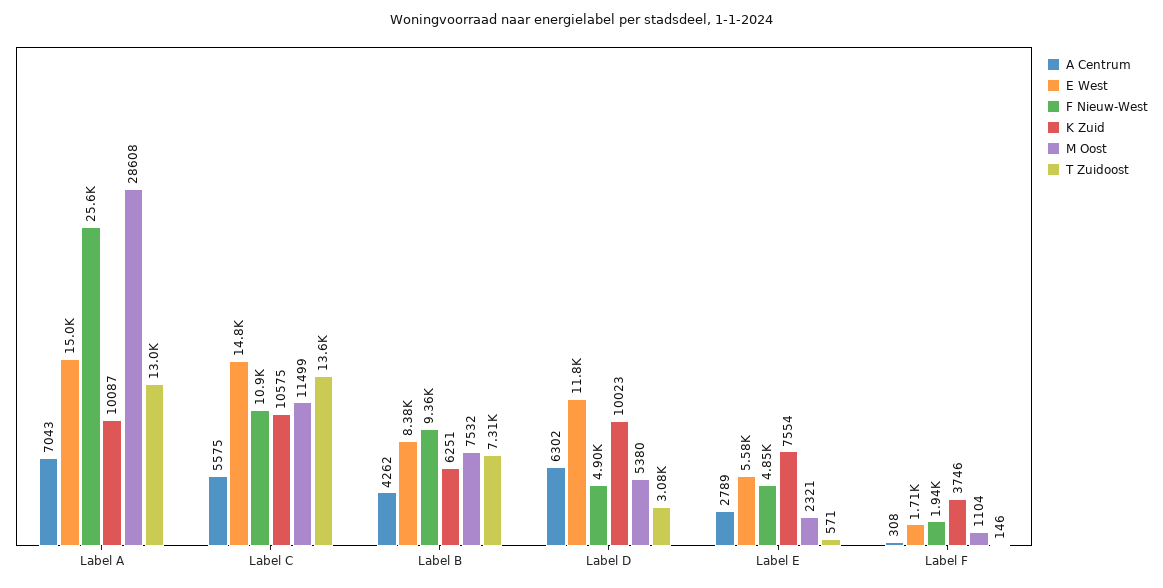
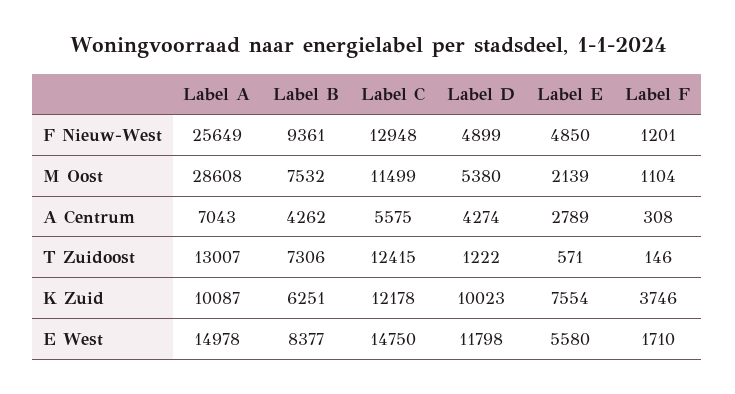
F Nieuw-West, Label C: 10900 -> 12948
K Zuid, Label C: 10575 -> 12178
T Zuidoost, Label C: 13600 -> 12415
A Centrum, Label D: 6302 -> 4274
T Zuidoost, Label D: 3080 -> 1222
M Oost, Label E: 2321 -> 2139
F Nieuw-West, Label F: 1940 -> 1201

